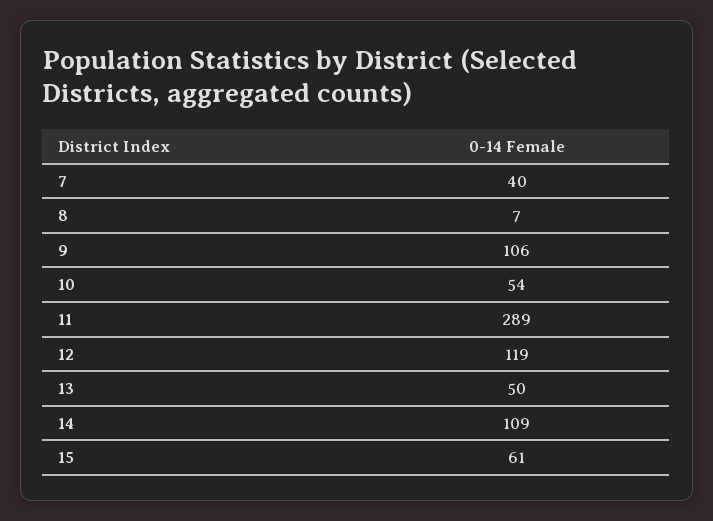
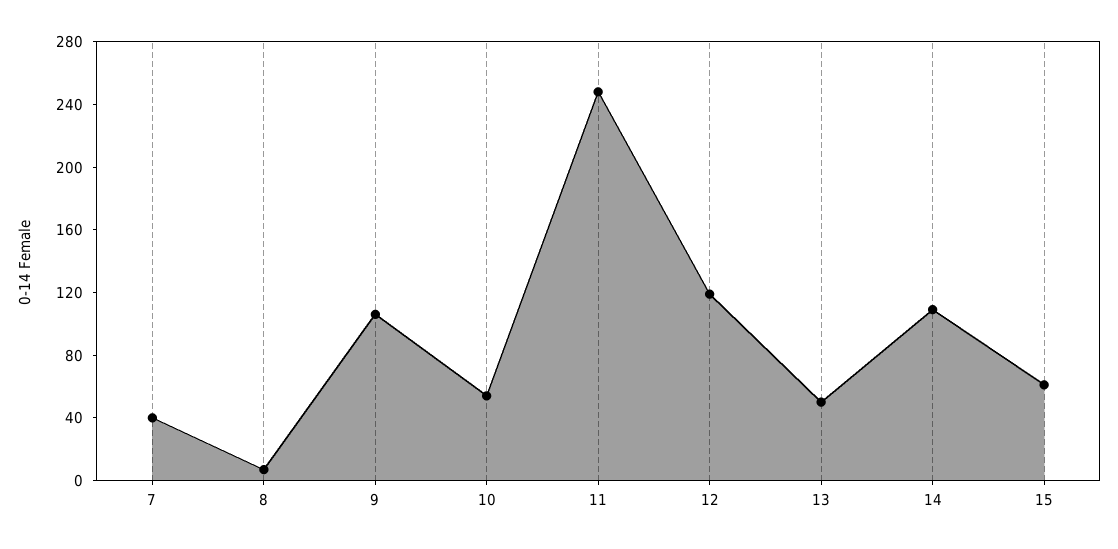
11: 289 -> 250

